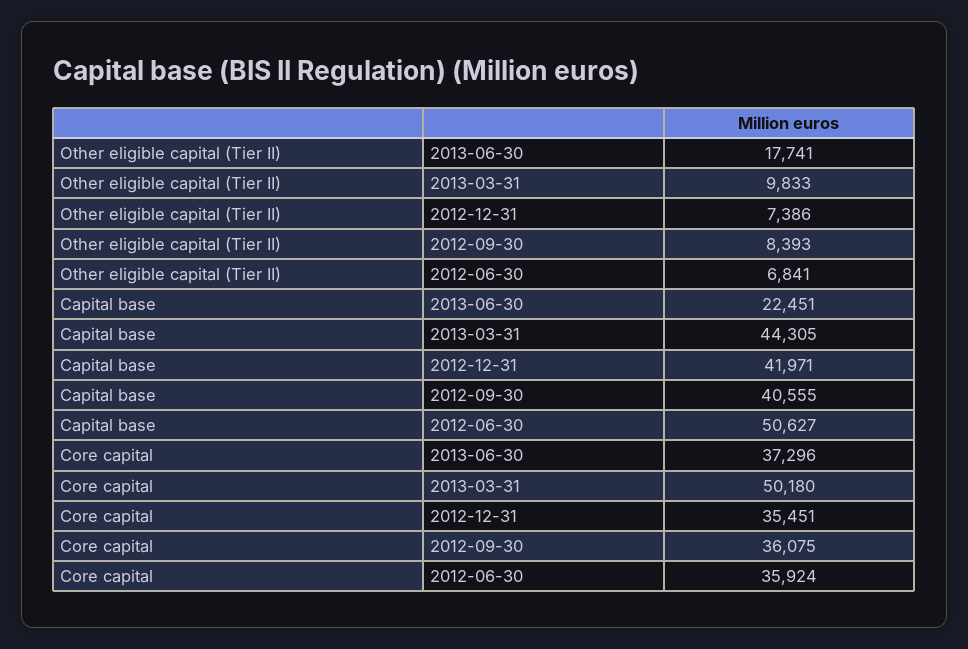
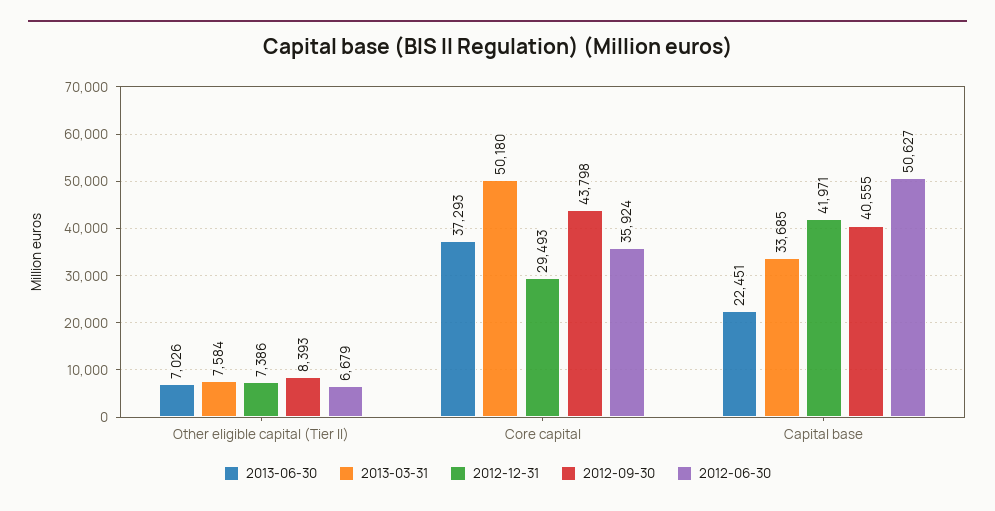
2013-06-30, Other eligible capital (Tier II): 17741 -> 7026
2013-03-31, Other eligible capital (Tier II): 9833 -> 7584
2012-06-30, Other eligible capital (Tier II): 6841 -> 6679
2013-03-31, Capital base: 44305 -> 33685
2013-06-30, Core capital: 37296 -> 37293
2012-12-31, Core capital: 35451 -> 29493
2012-09-30, Core capital: 36075 -> 43798

